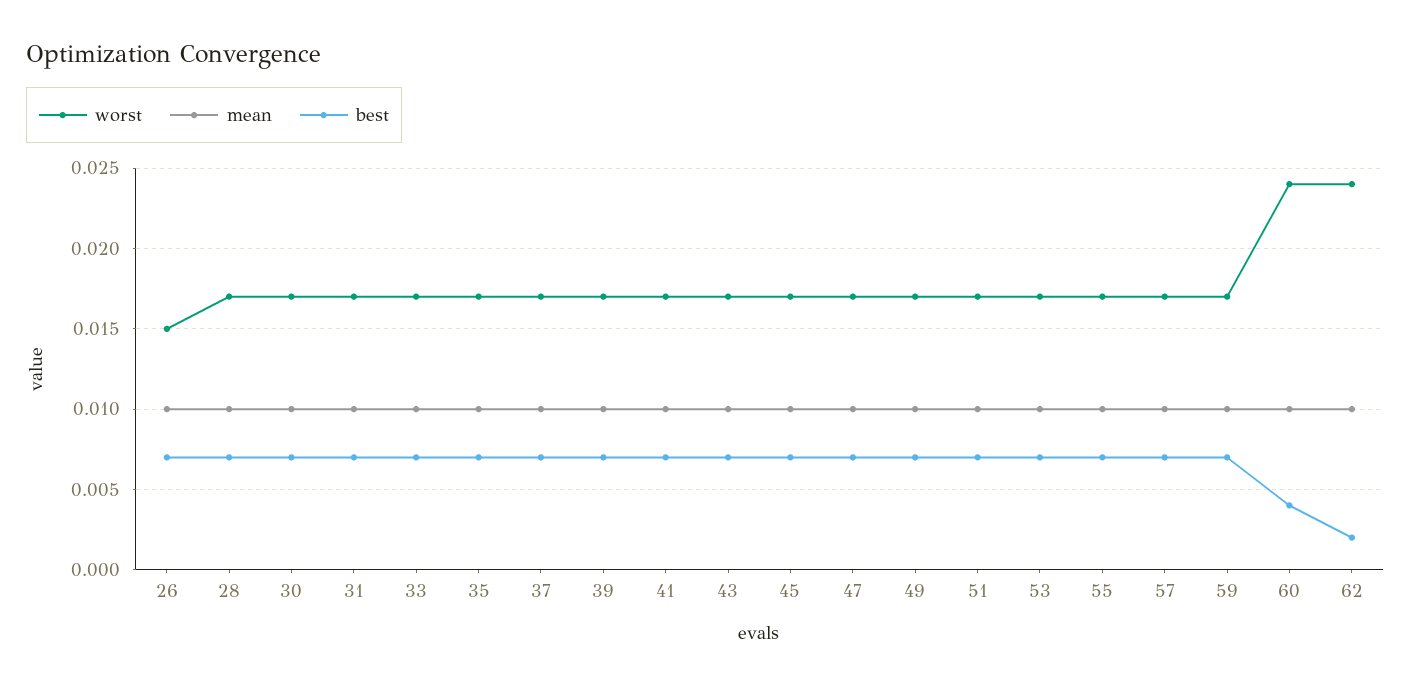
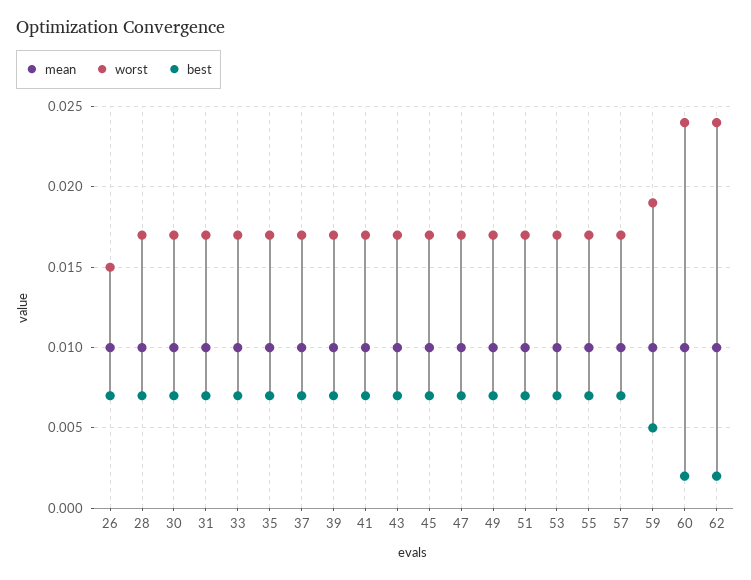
worst, 59: 0.017 -> 0.019
best, 59: 0.007 -> 0.005
best, 60: 0.004 -> 0.002

